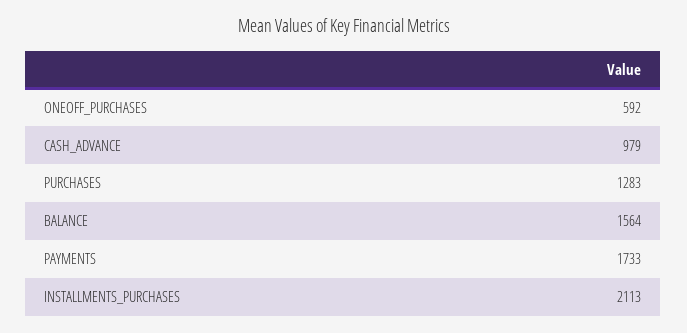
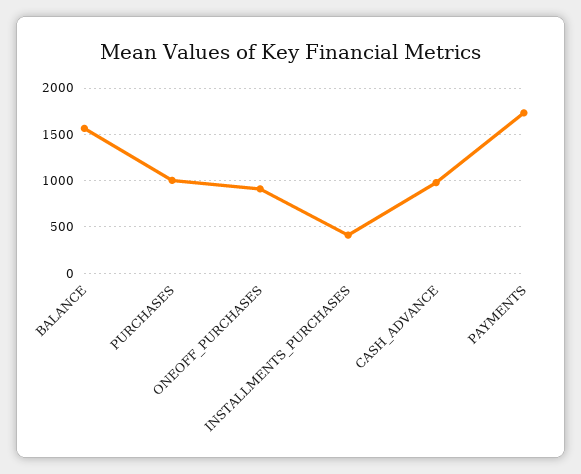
ONEOFF_PURCHASES: 592 -> 900
PURCHASES: 1283 -> 1000
INSTALLMENTS_PURCHASES: 2113 -> 400

